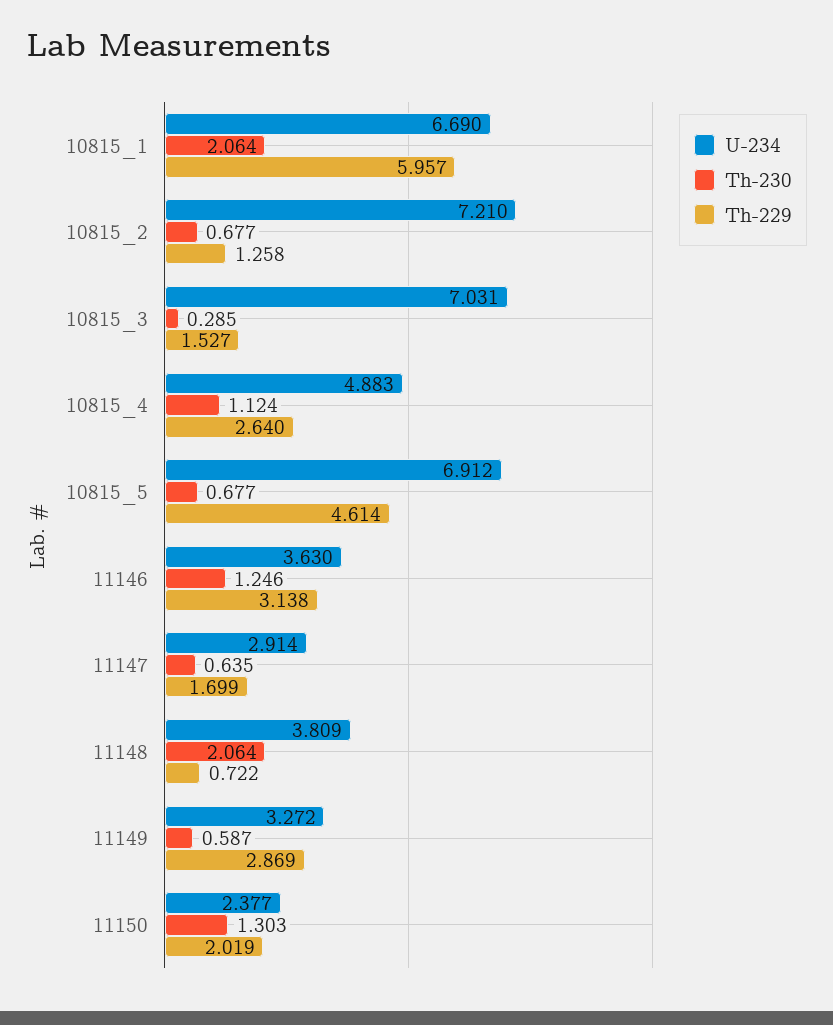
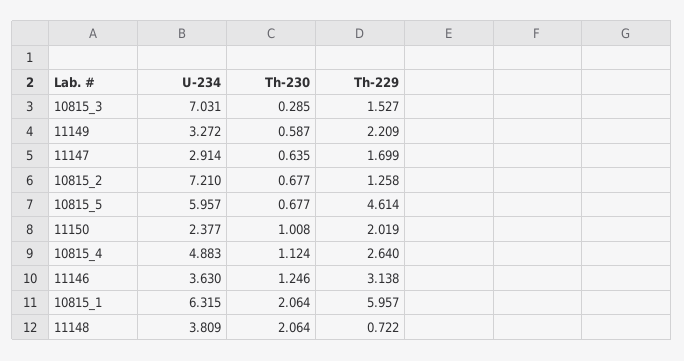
U-234, 10815_1: 6.69 -> 6.315
U-234, 10815_5: 6.912 -> 5.957
Th-229, 11149: 2.869 -> 2.209
Th-230, 11150: 1.303 -> 1.008

